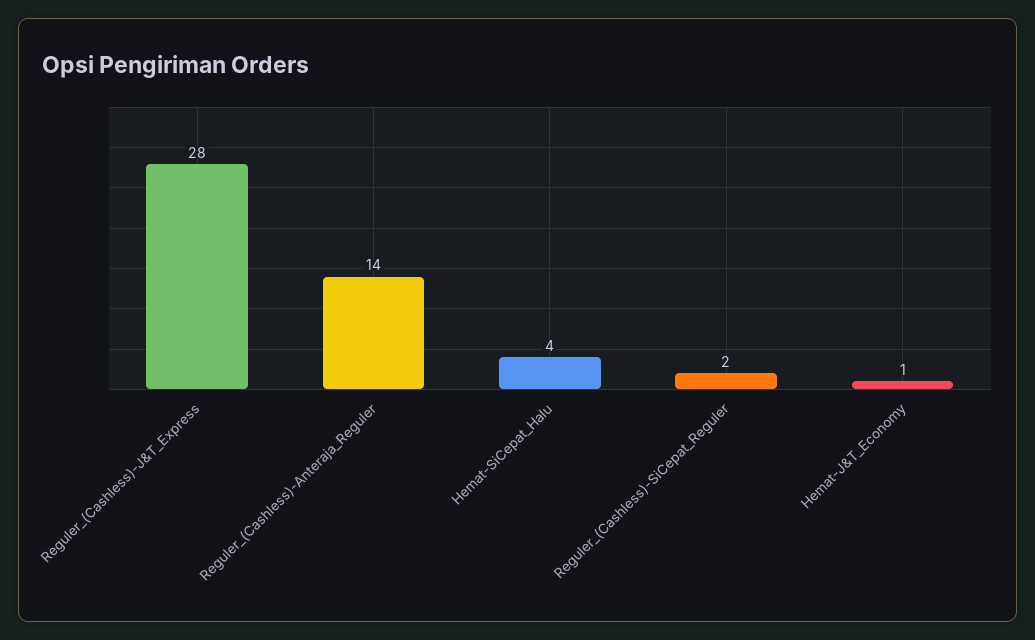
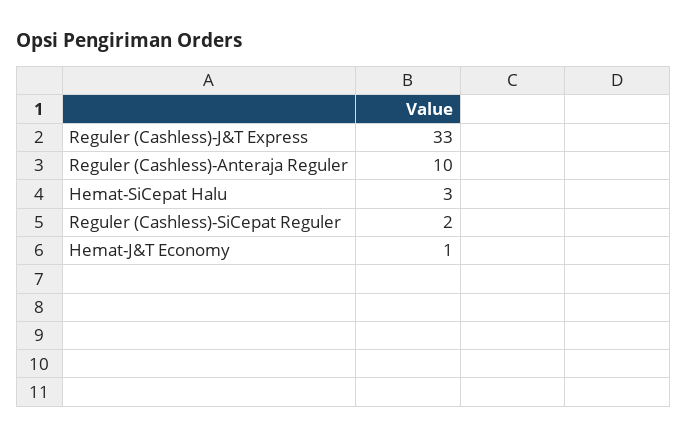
Reguler_(Cashless)-J&T_Express: 28 -> 33
Reguler_(Cashless)-Anteraja_Reguler: 14 -> 10
Hemat-SiCepat_Halu: 4 -> 3

